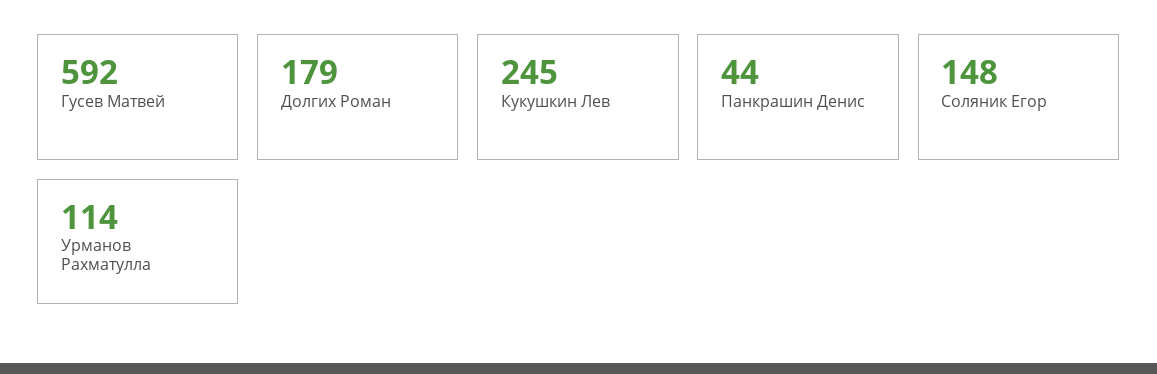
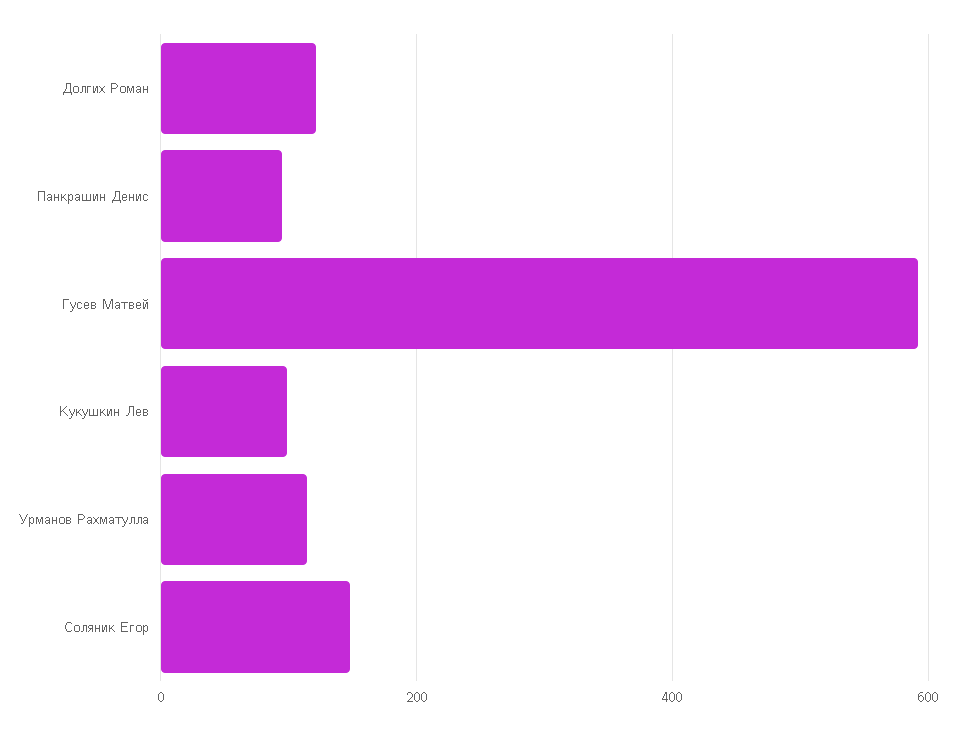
Долгих Роман: 179 -> 120
Кукушкин Лев: 245 -> 100
Панкрашин Денис: 44 -> 100

